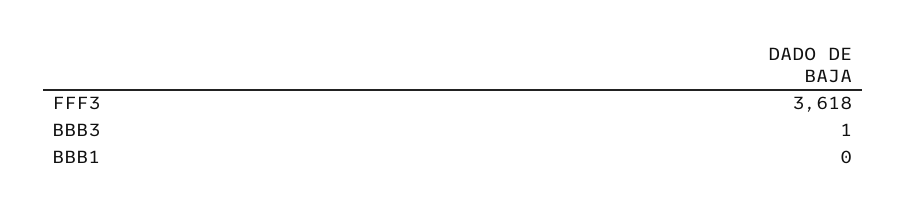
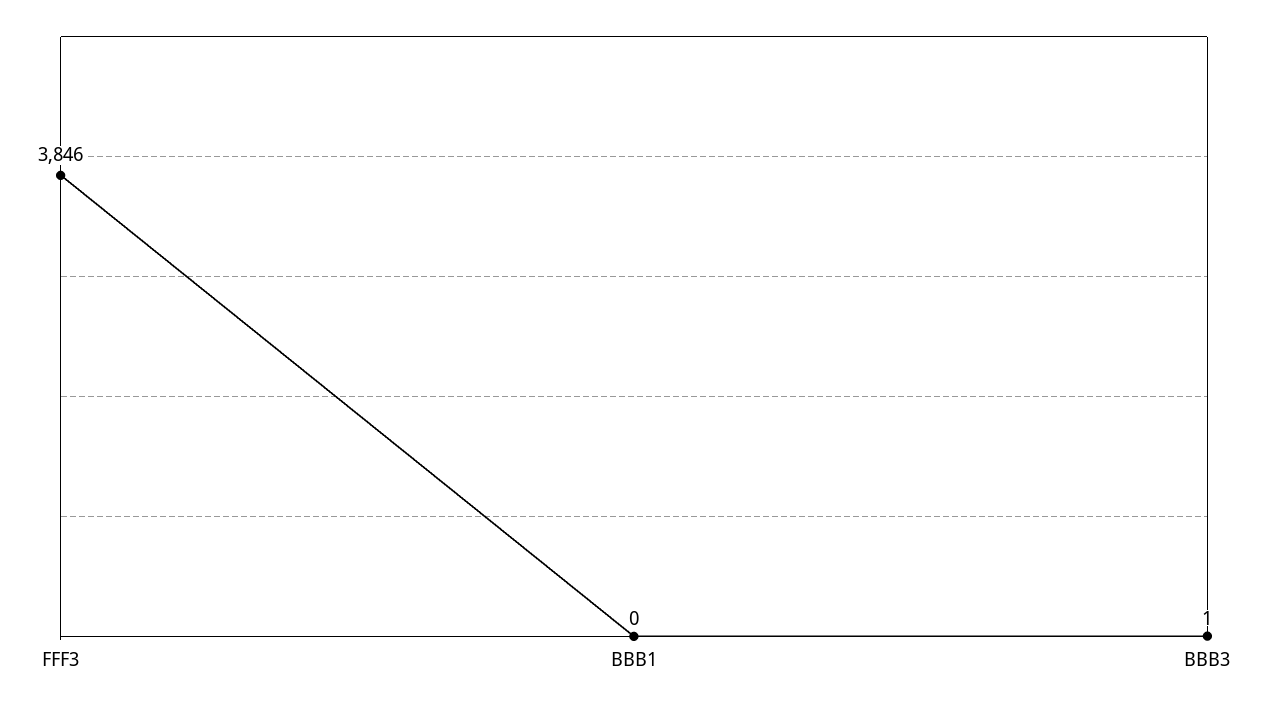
FFF3: 3618 -> 3846

